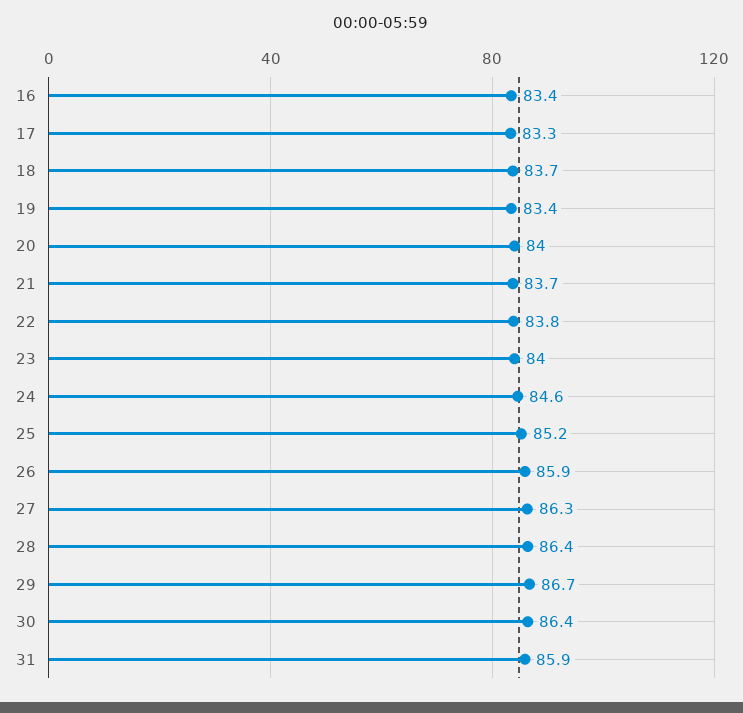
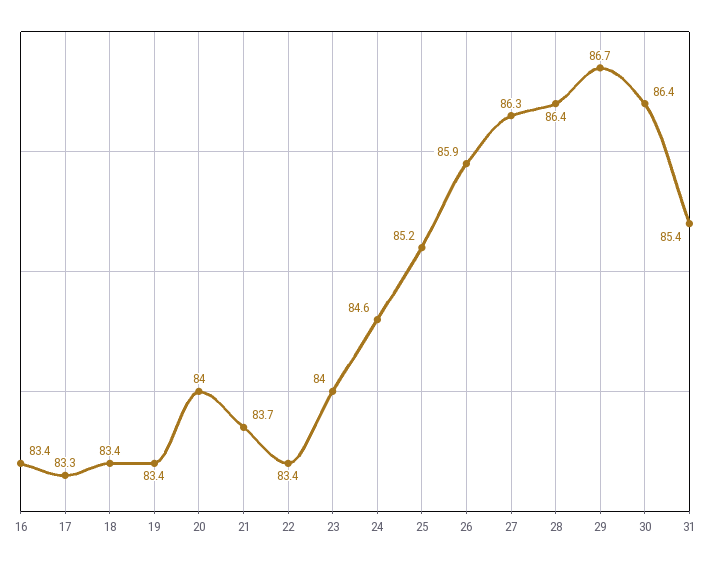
18: 83.7 -> 83.4
22: 83.8 -> 83.4
31: 85.9 -> 85.4

